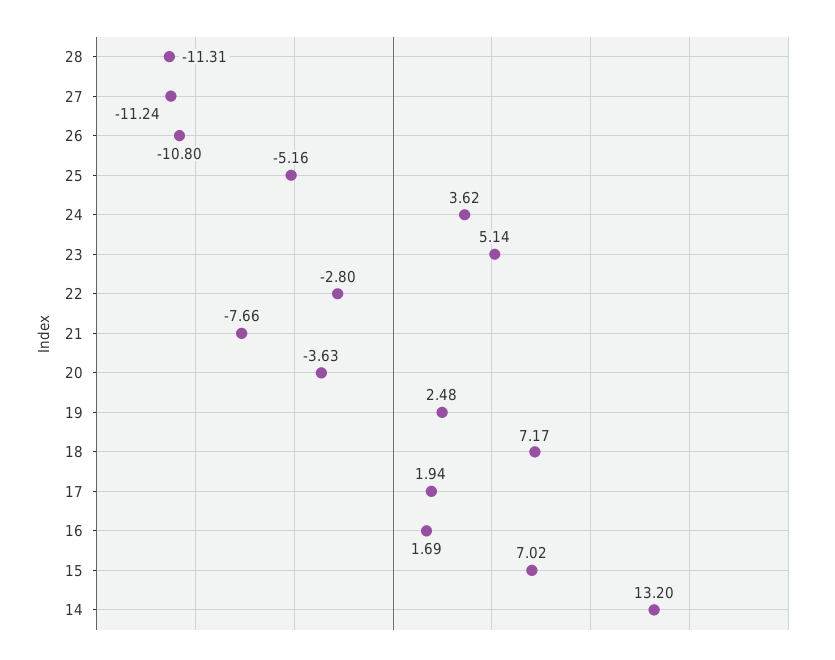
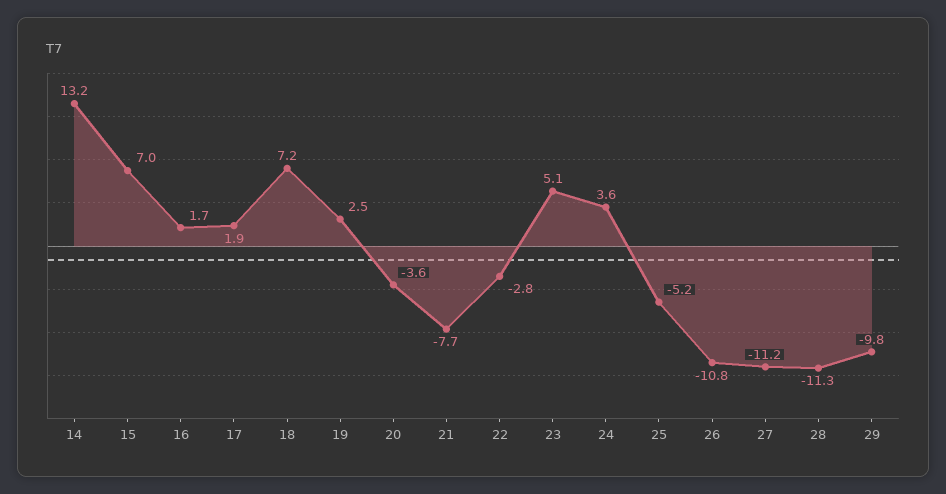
29: none -> -9.8

